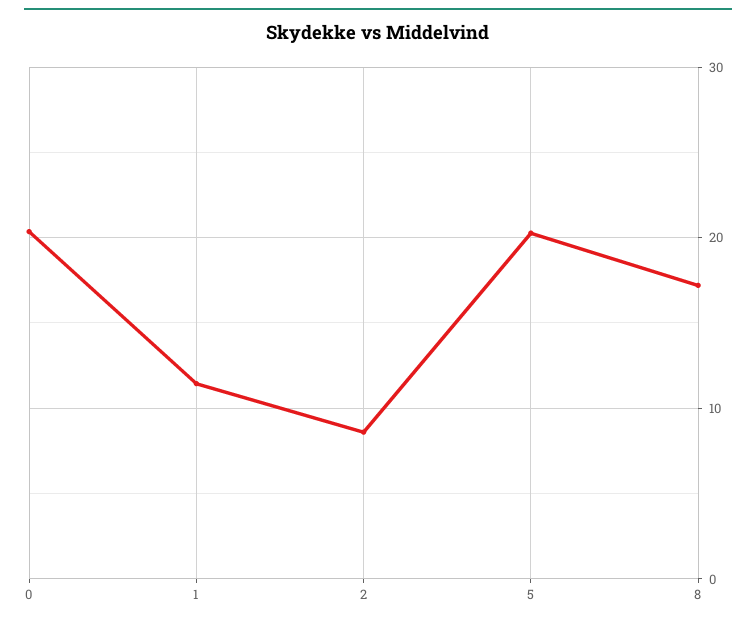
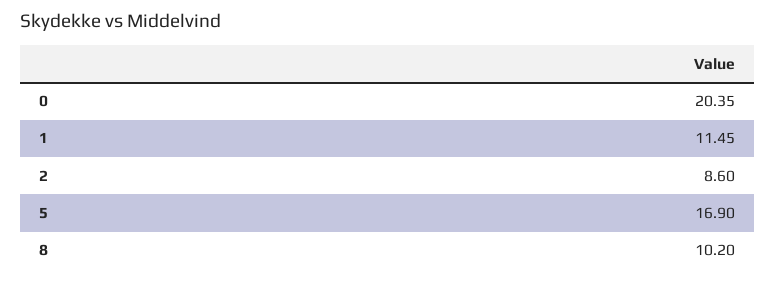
5: 20 -> 16.9
8: 17 -> 10.2

